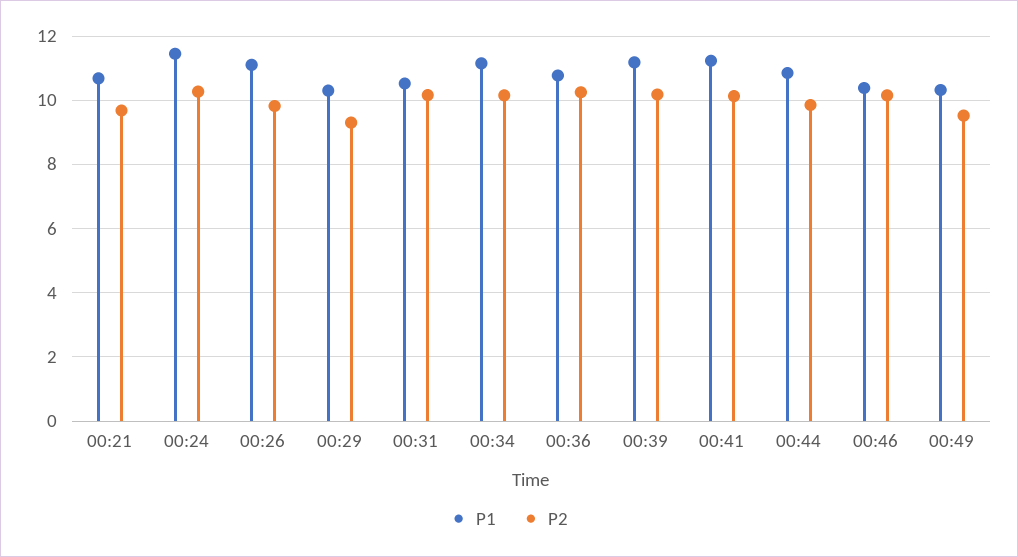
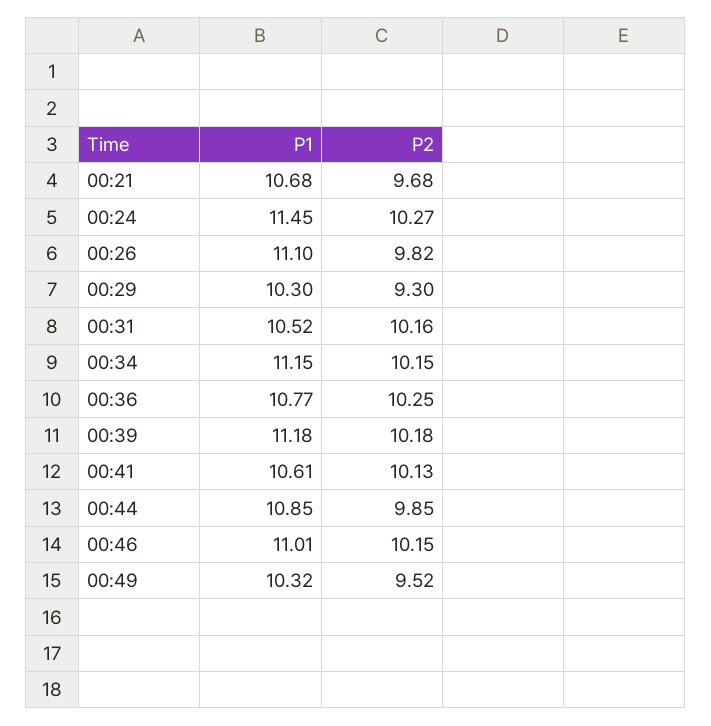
P1, 00:41: 11.2 -> 10.61
P1, 00:46: 10.4 -> 11.01

